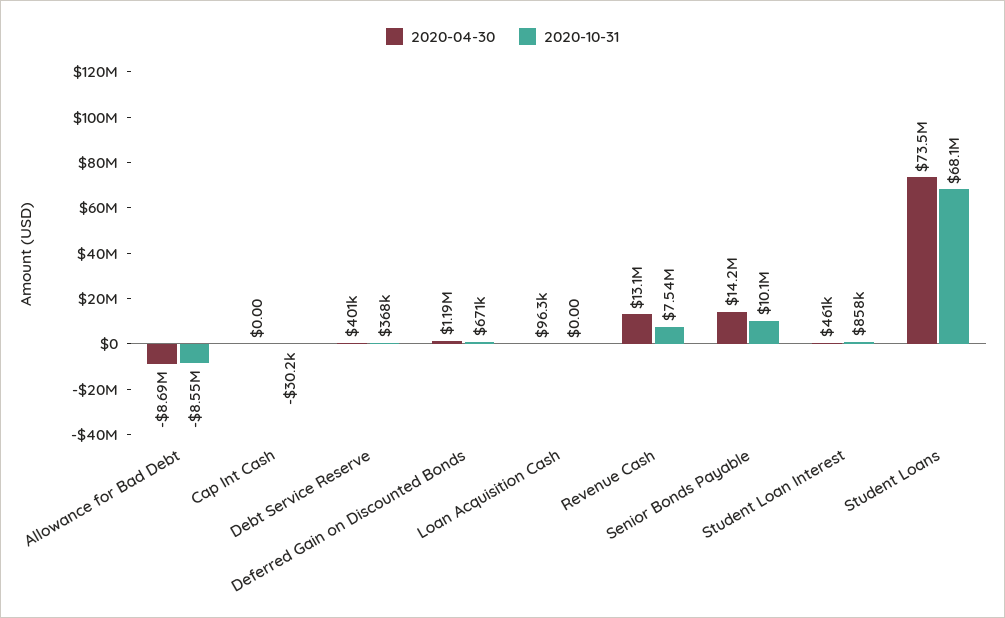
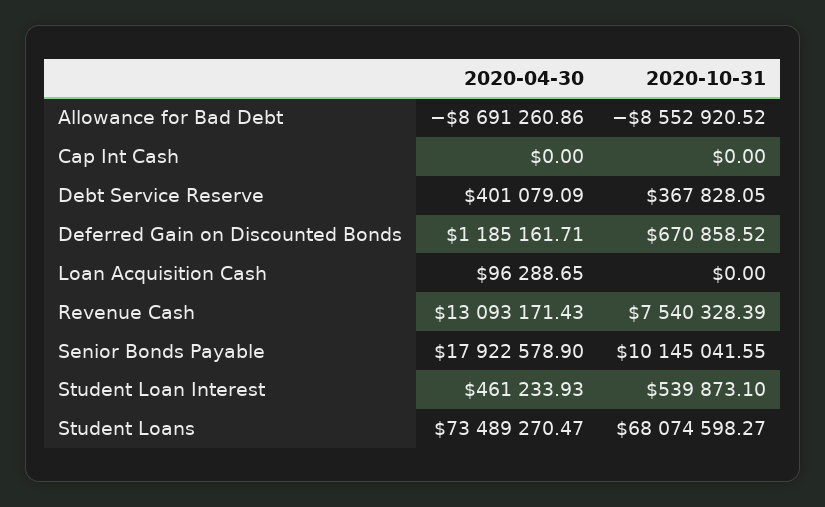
2020-10-31, Cap Int Cash: -30200 -> 0
2020-04-30, Senior Bonds Payable: 14200000 -> 17922578.9
2020-10-31, Student Loan Interest: 858000 -> 539873.1

